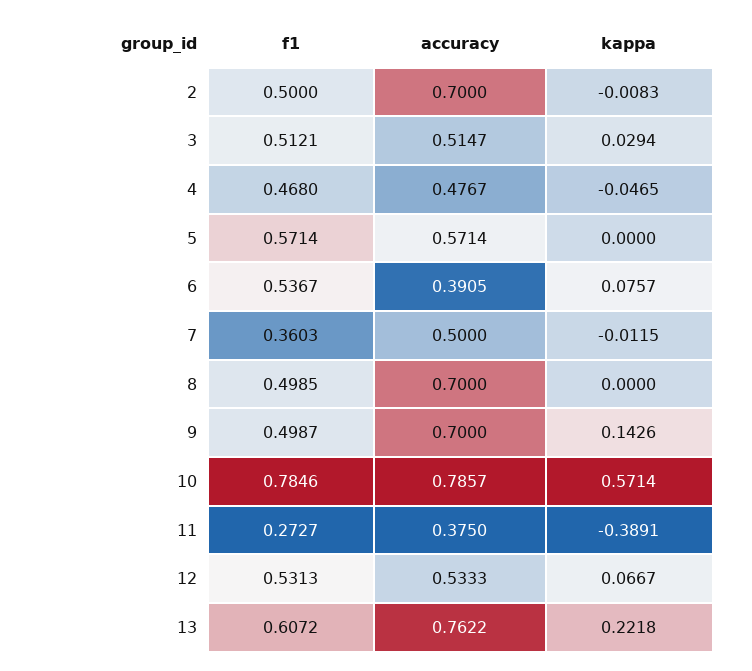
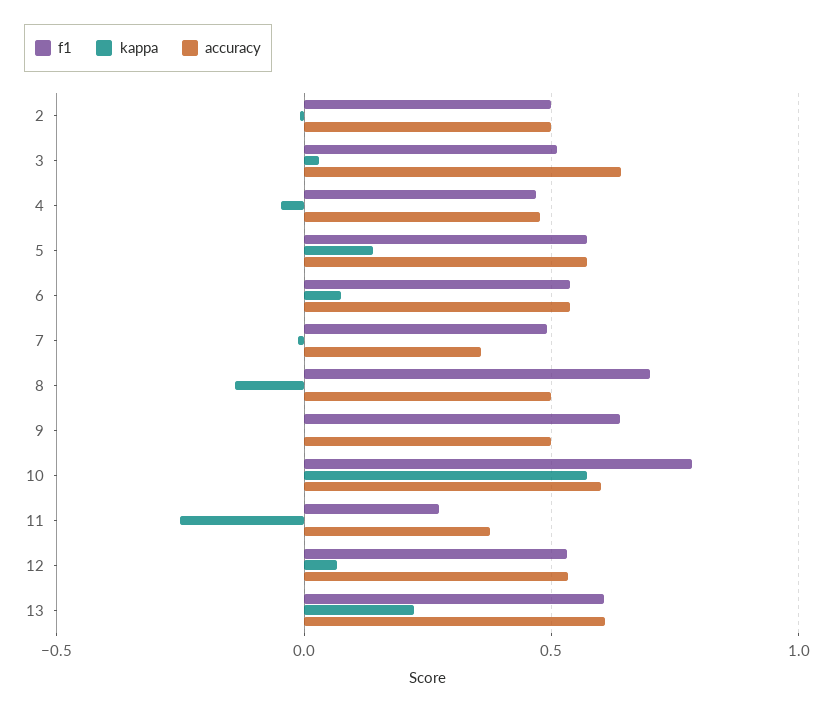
accuracy, 2: 0.7 -> 0.5
accuracy, 3: 0.5147 -> 0.65
kappa, 5: 0 -> 0.15
accuracy, 6: 0.3905 -> 0.55
f1, 7: 0.3603 -> 0.5
accuracy, 7: 0.5 -> 0.35
f1, 8: 0.4985 -> 0.7
accuracy, 8: 0.7 -> 0.5
kappa, 8: 0 -> -0.15
f1, 9: 0.4987 -> 0.65
accuracy, 9: 0.7 -> 0.5
kappa, 9: 0.1426 -> 0
accuracy, 10: 0.7857 -> 0.6
kappa, 11: -0.3891 -> -0.25
accuracy, 13: 0.7622 -> 0.6

